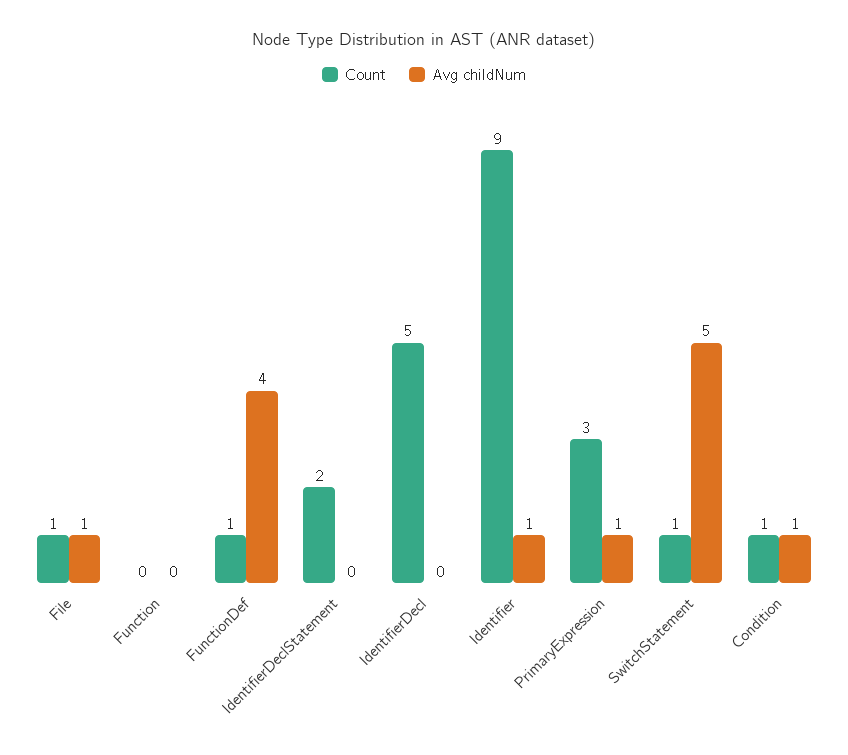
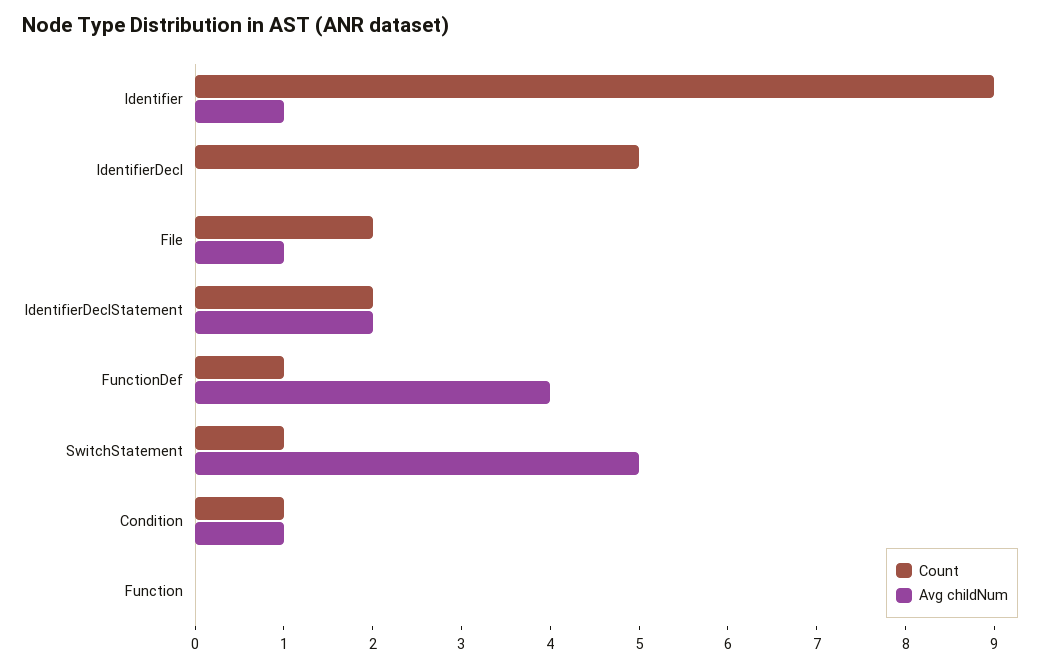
Count, File: 1 -> 2
Avg childNum, IdentifierDeclStatement: 0 -> 2
Count, PrimaryExpression: 3 -> none
Avg childNum, PrimaryExpression: 1 -> none

